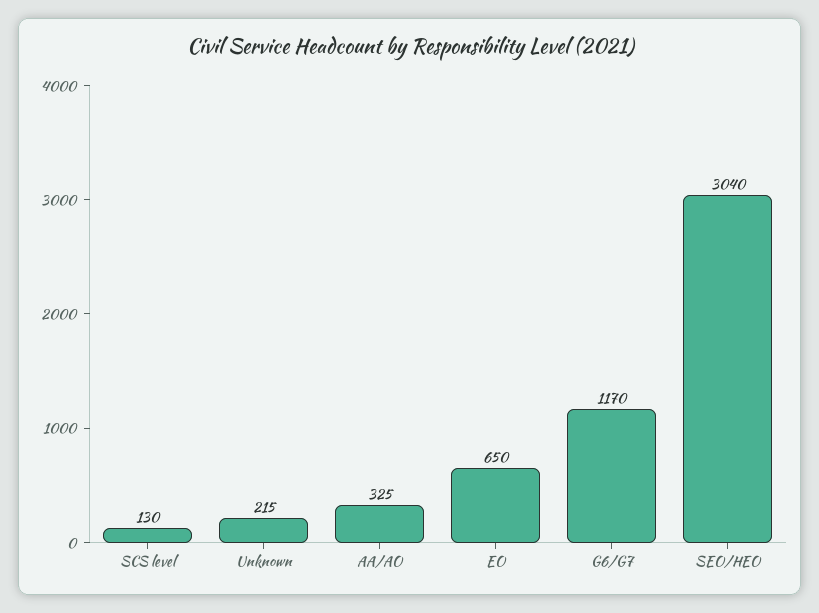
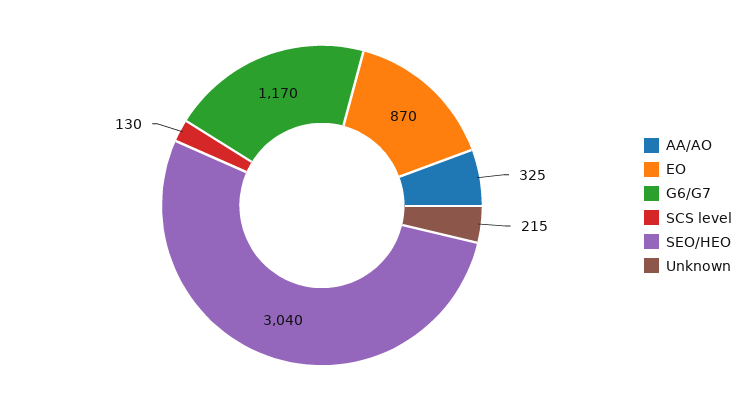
EO: 650 -> 870

